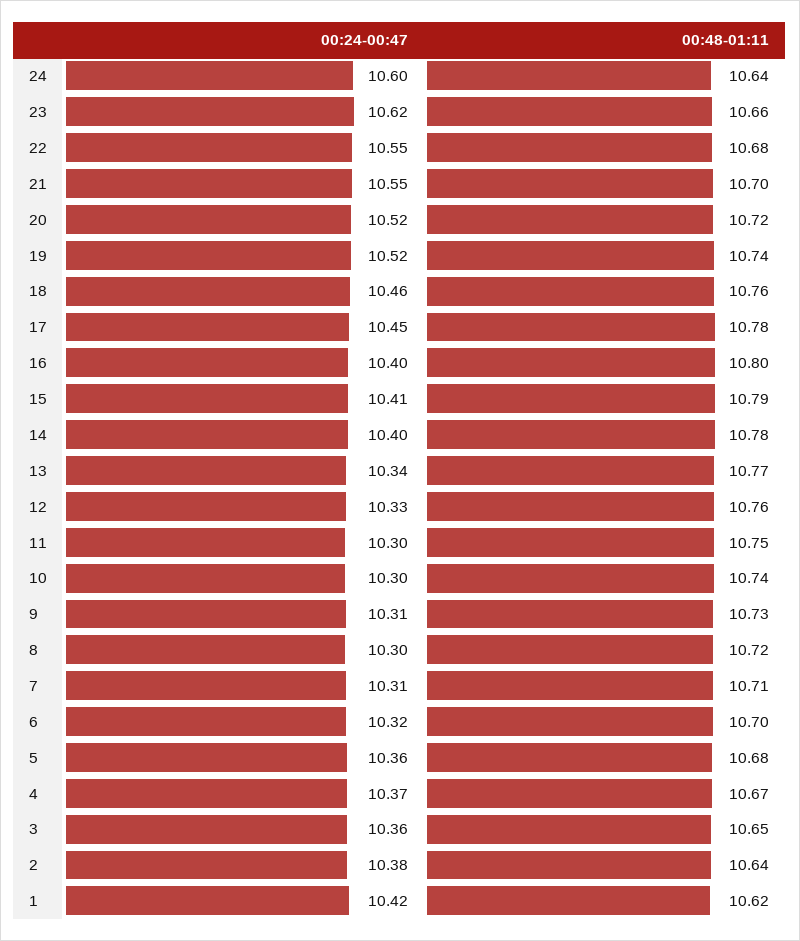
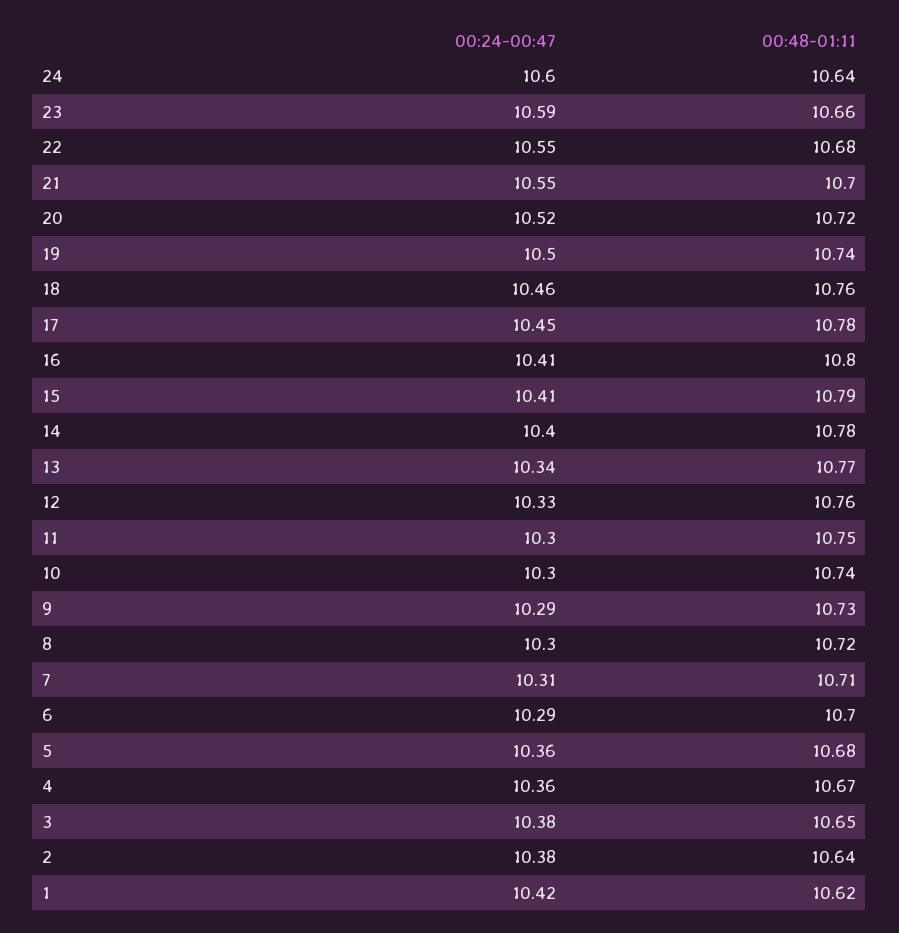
00:24-00:47, 23: 10.62 -> 10.59
00:24-00:47, 19: 10.52 -> 10.5
00:24-00:47, 16: 10.4 -> 10.41
00:24-00:47, 9: 10.31 -> 10.29
00:24-00:47, 6: 10.32 -> 10.29
00:24-00:47, 4: 10.37 -> 10.36
00:24-00:47, 3: 10.36 -> 10.38

